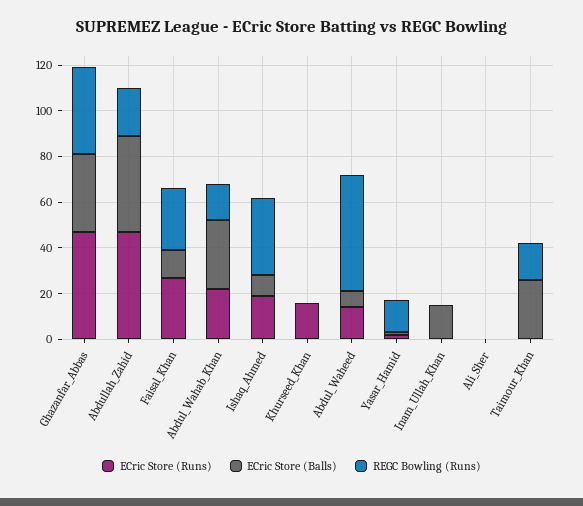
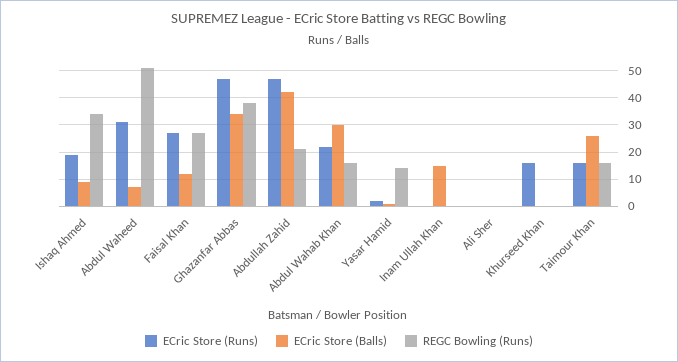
ECric Store (Runs), Abdul_Waheed: 15 -> 30
ECric Store (Runs), Taimour_Khan: 0 -> 15

